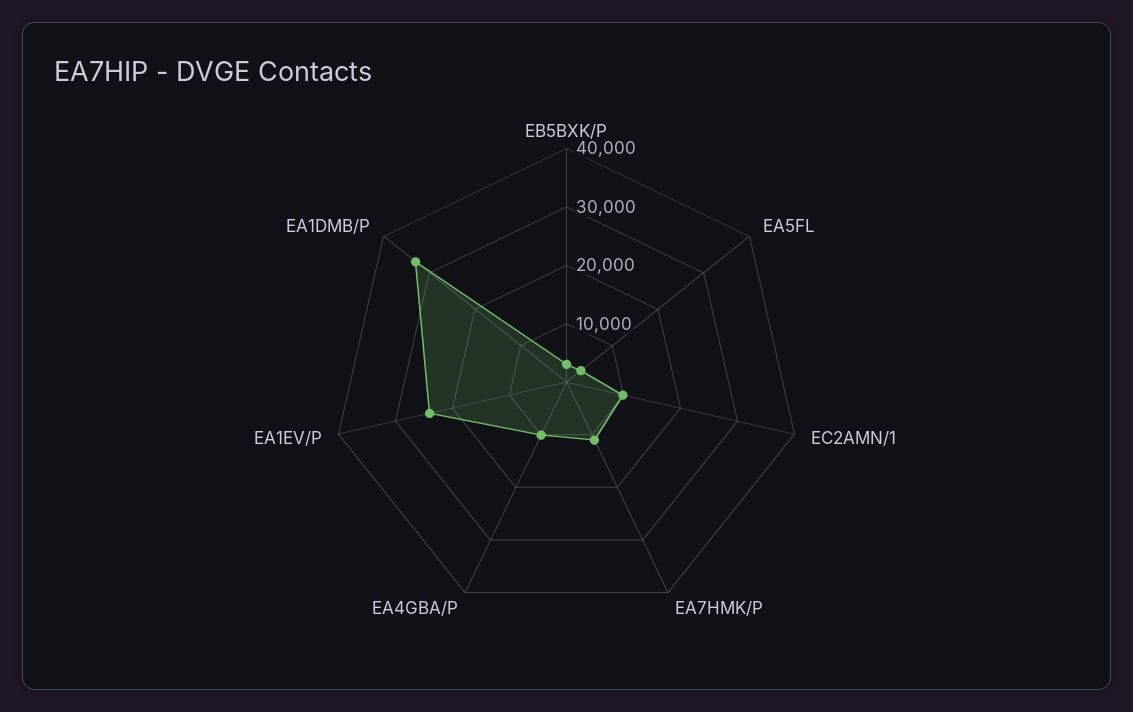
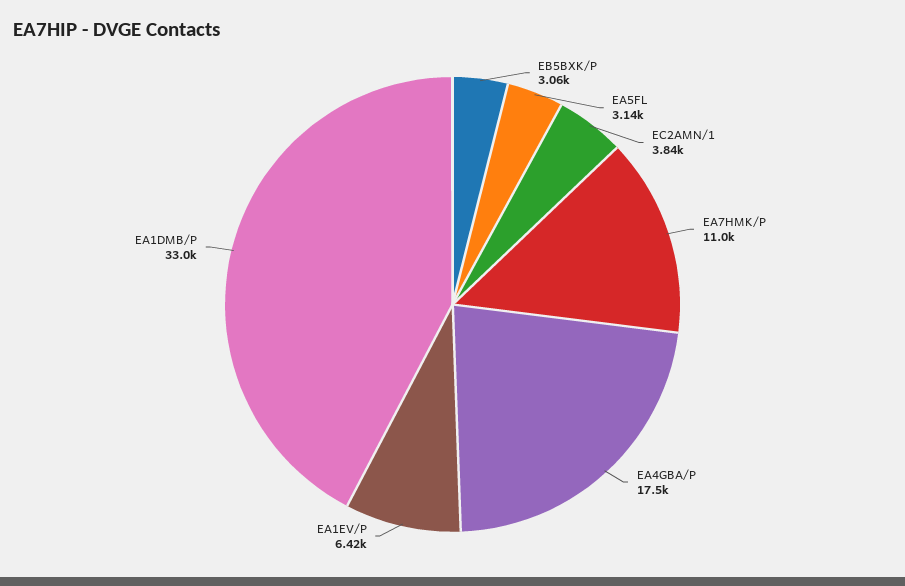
EC2AMN/1: 10000 -> 3840
EA4GBA/P: 10000 -> 17500
EA1EV/P: 24000 -> 6420

